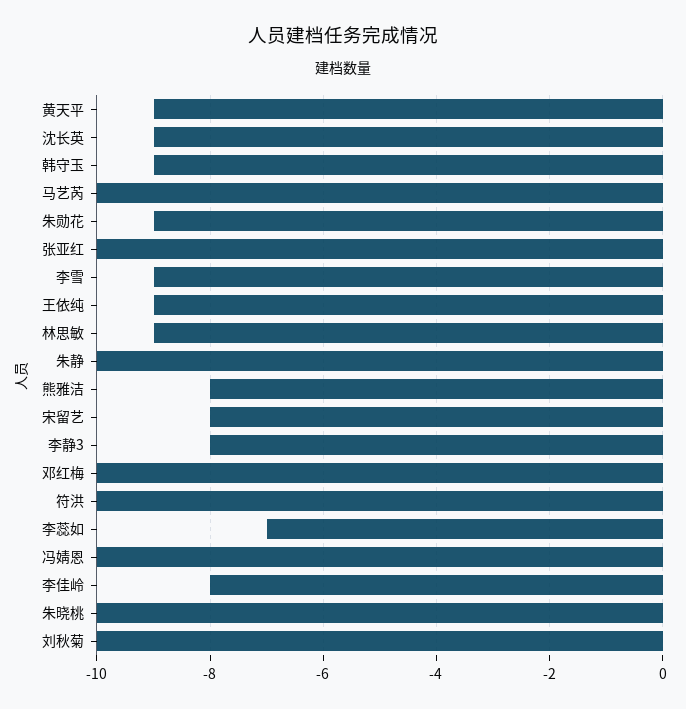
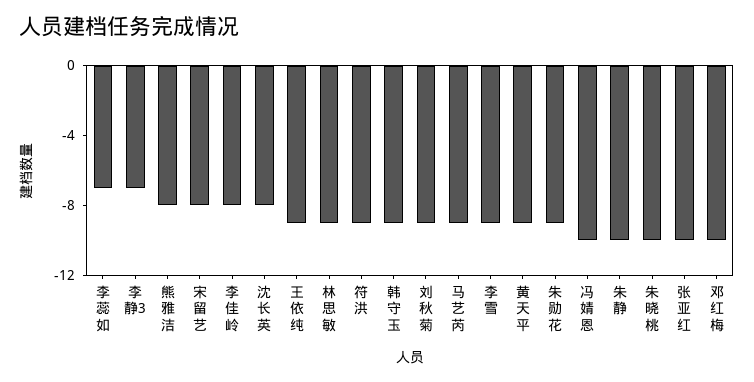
沈长英: -9 -> -8
马艺芮: -10 -> -9
李静3: -8 -> -7
符洪: -10 -> -9
刘秋菊: -10 -> -9

